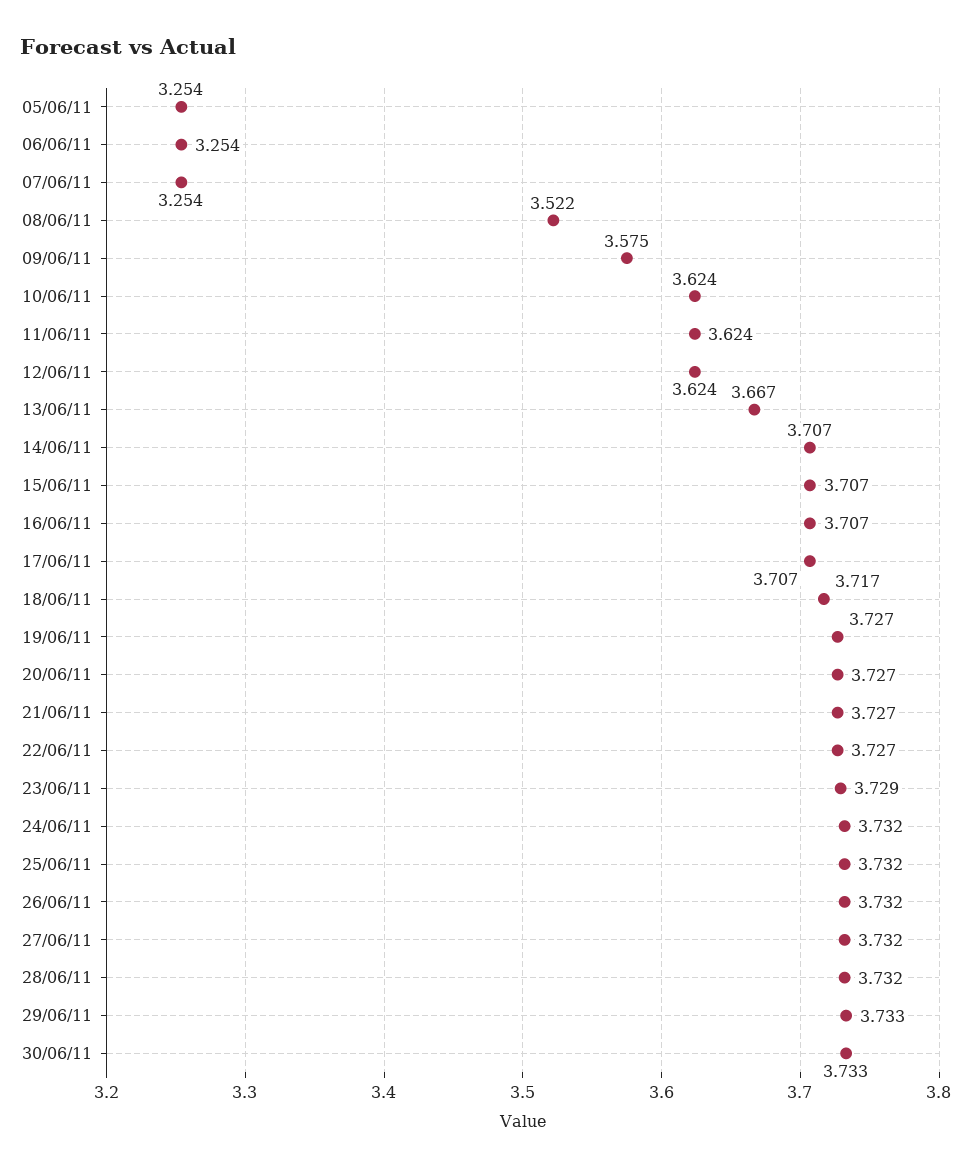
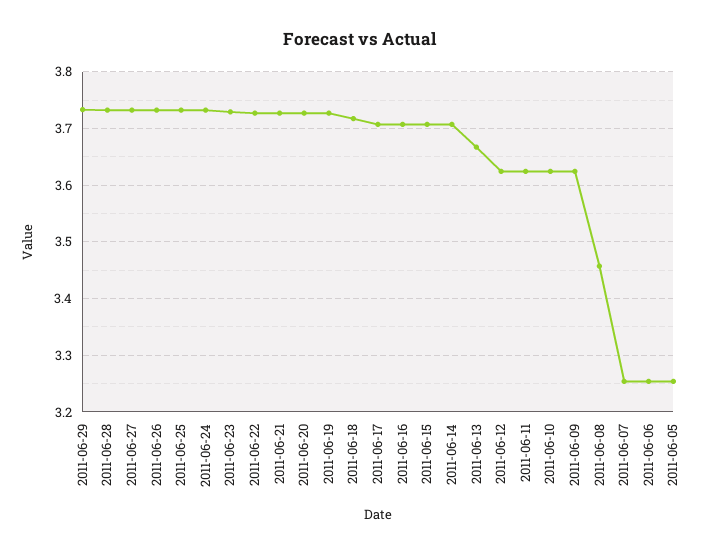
08/06/11: 3.522 -> 3.46
09/06/11: 3.575 -> 3.62
30/06/11: 3.733 -> none

